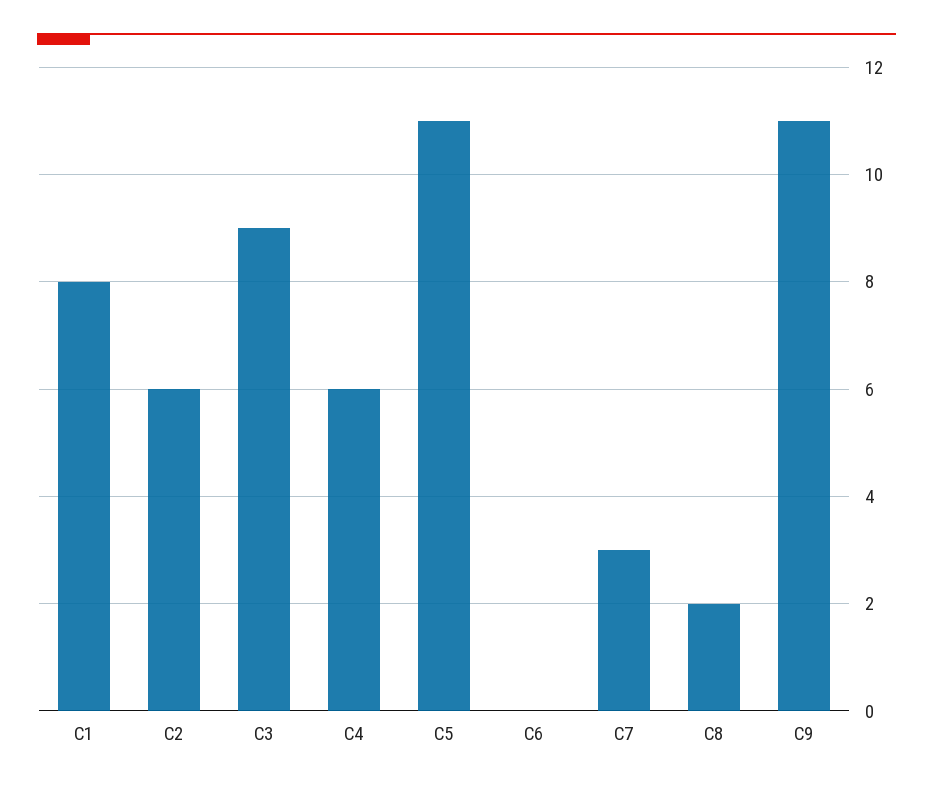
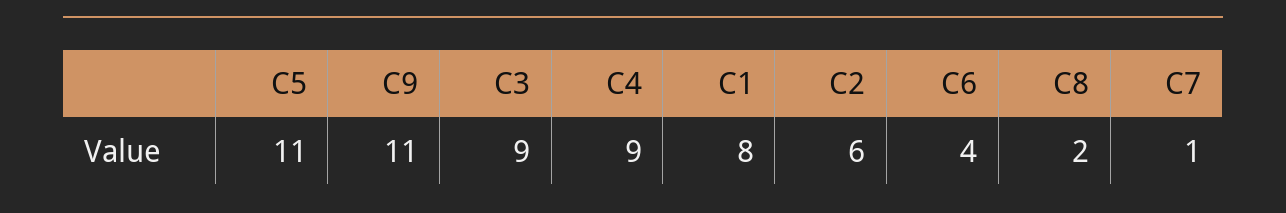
C4: 6 -> 9
C6: 0 -> 4
C7: 3 -> 1

